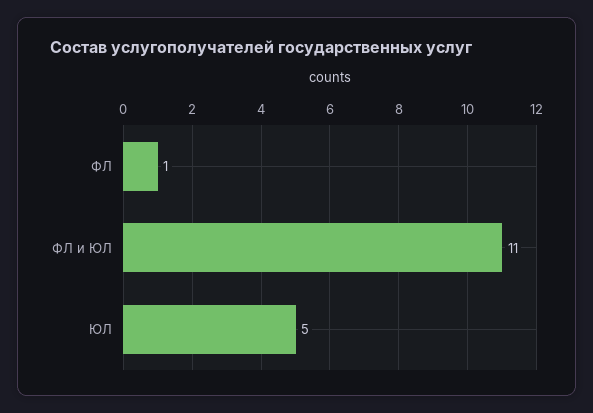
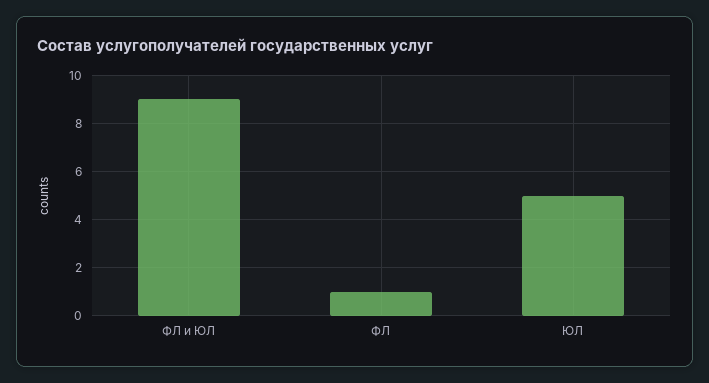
ФЛ и ЮЛ: 11 -> 9

